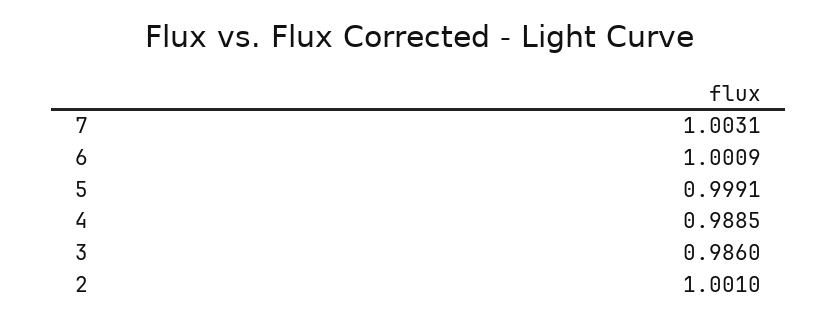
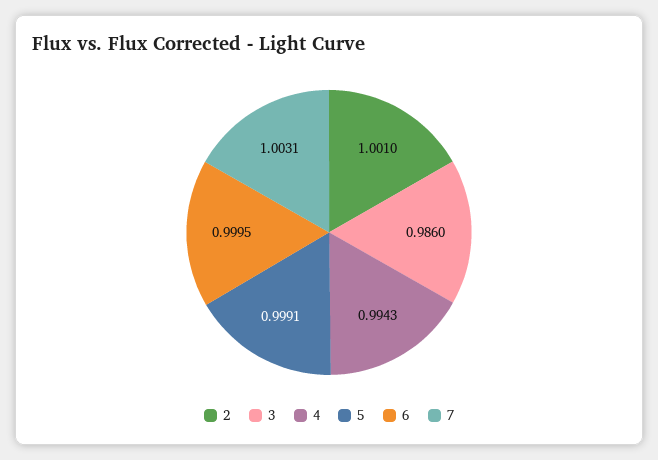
6: 1.0009 -> 0.9995
4: 0.9885 -> 0.9943

